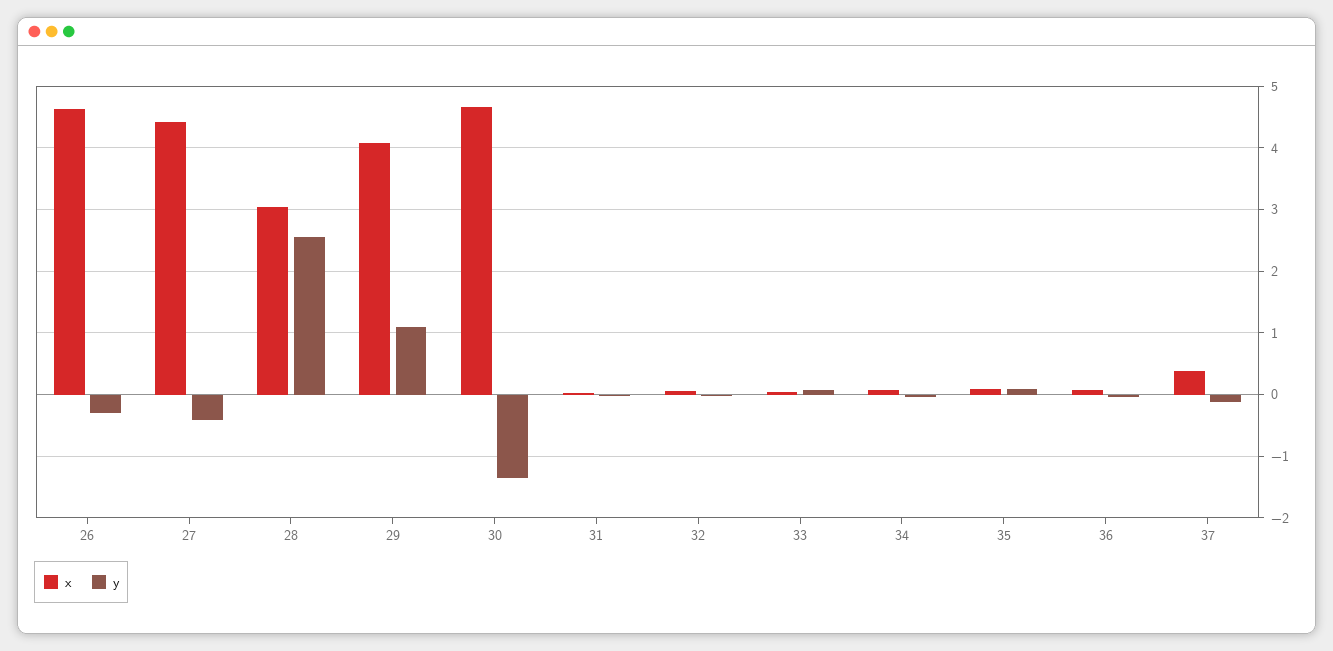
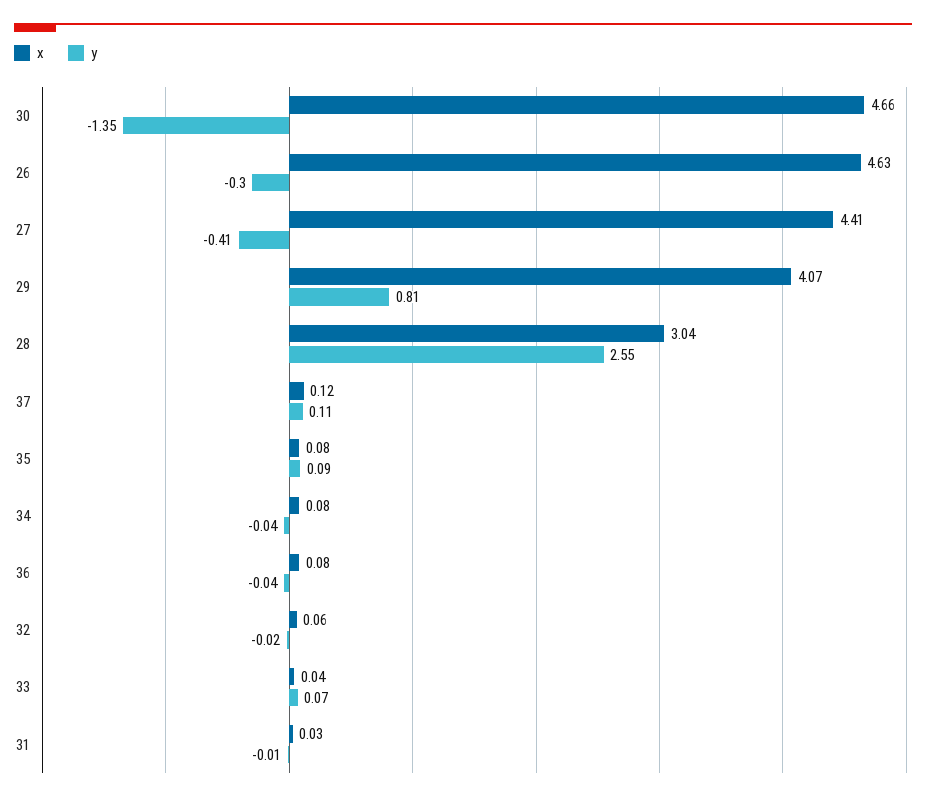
y, 29: 1.1 -> 0.81
x, 37: 0.4 -> 0.12
y, 37: -0.1 -> 0.11

